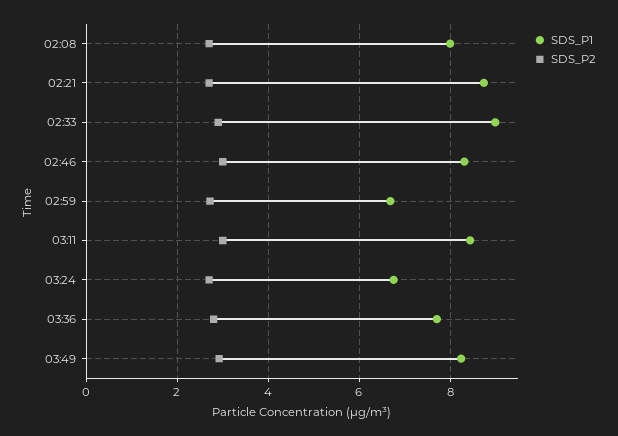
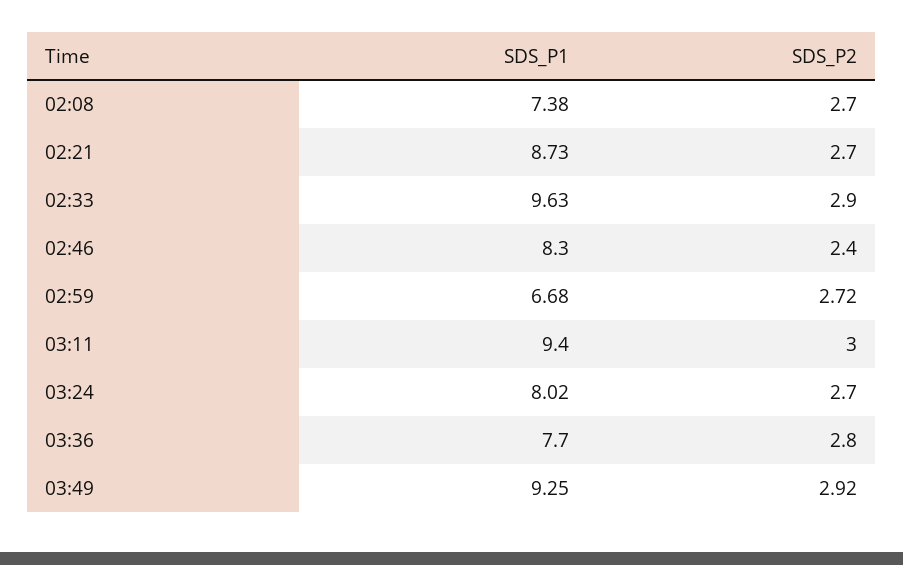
SDS_P1, 02:08: 8 -> 7.38
SDS_P1, 02:33: 9 -> 9.63
SDS_P2, 02:46: 3 -> 2.4
SDS_P1, 03:11: 8.4 -> 9.4
SDS_P1, 03:24: 6.8 -> 8.02
SDS_P1, 03:49: 8.2 -> 9.25

